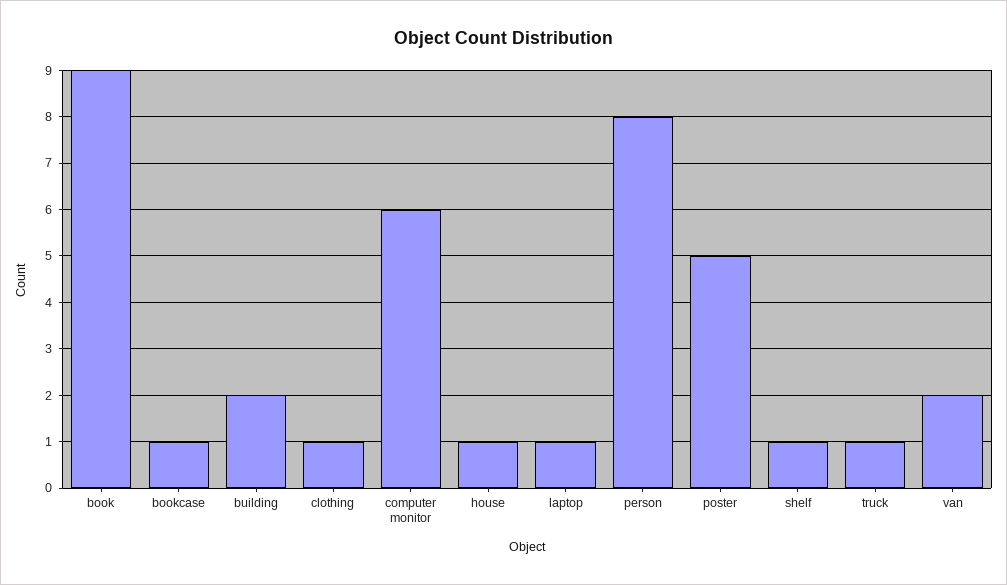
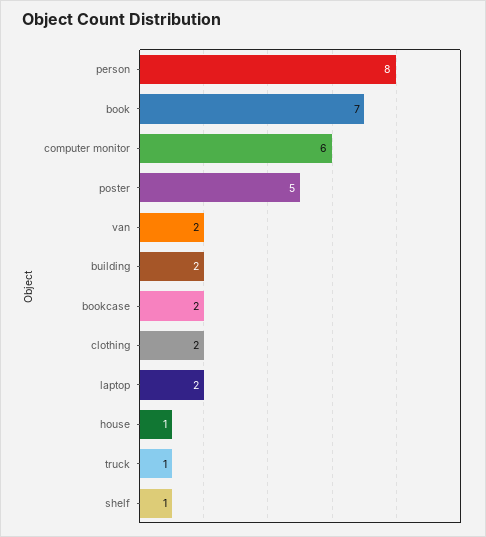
book: 9 -> 7
bookcase: 1 -> 2
clothing: 1 -> 2
laptop: 1 -> 2

